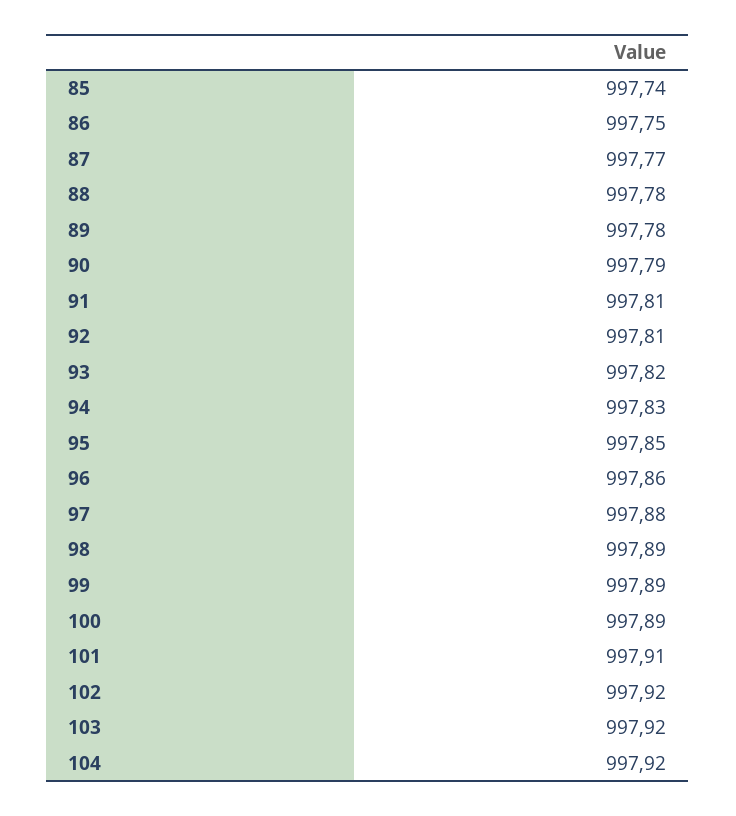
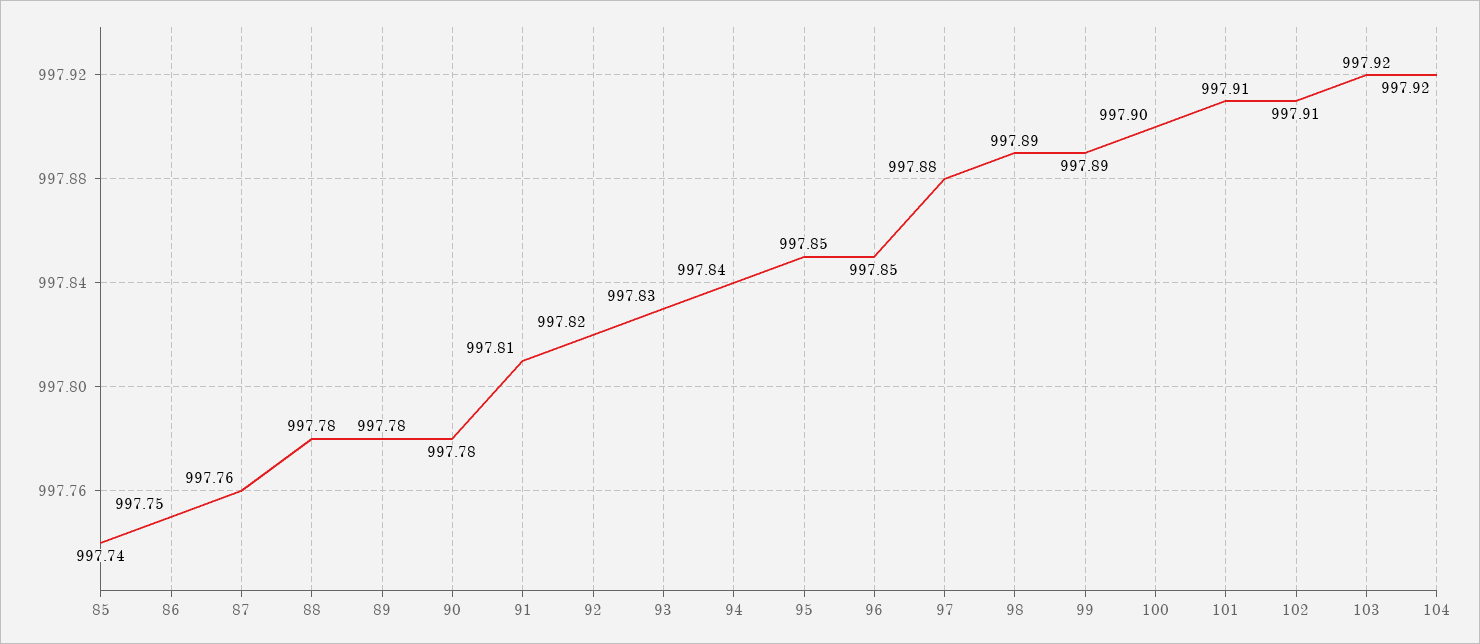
87: 997.77 -> 997.76
90: 997.79 -> 997.78
92: 997.81 -> 997.82
93: 997.82 -> 997.83
94: 997.83 -> 997.84
96: 997.86 -> 997.85
100: 997.89 -> 997.9
102: 997.92 -> 997.91

